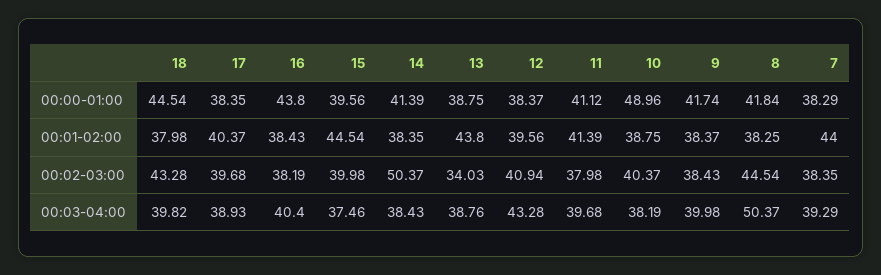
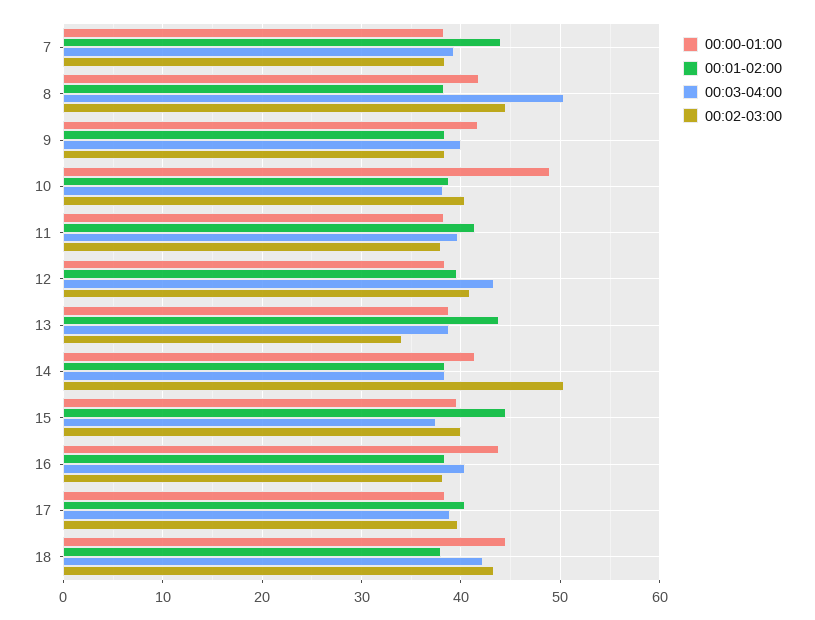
00:00-01:00, 11: 41.12 -> 38
00:03-04:00, 18: 39.82 -> 42

